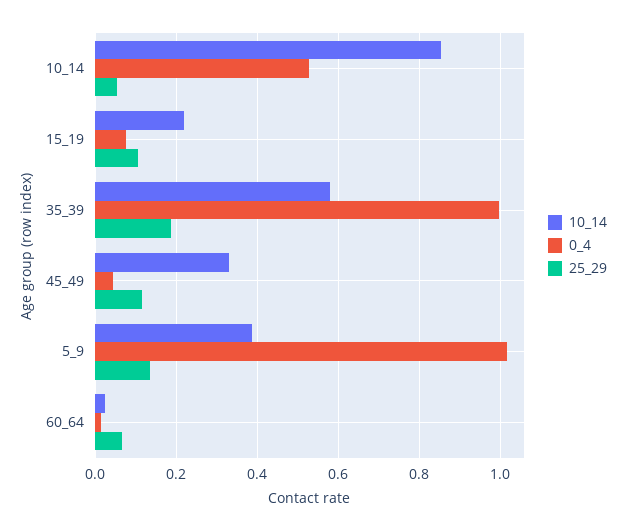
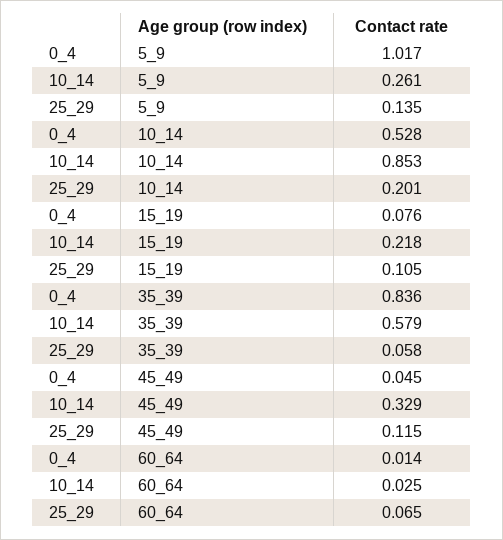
25_29, 10_14: 0.06 -> 0.201
0_4, 35_39: 1 -> 0.836
25_29, 35_39: 0.18 -> 0.058
10_14, 5_9: 0.38 -> 0.261

